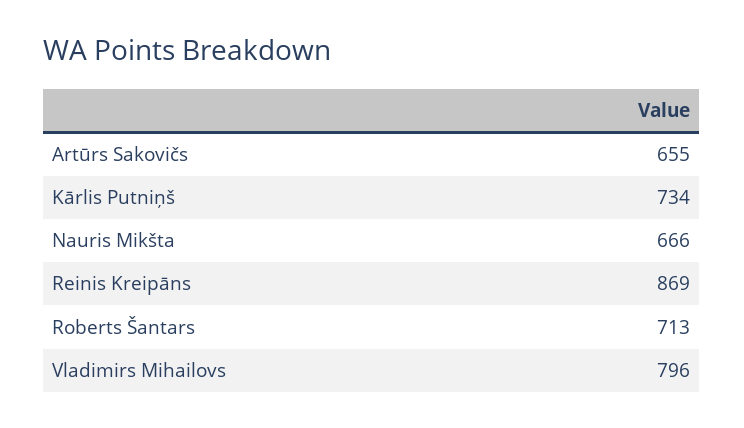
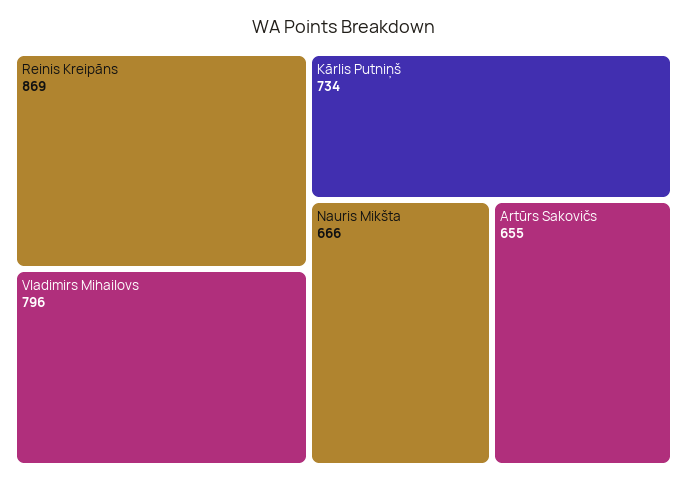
Roberts Šantars: 713 -> none

